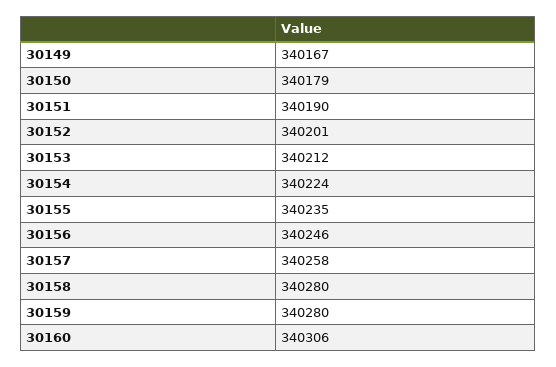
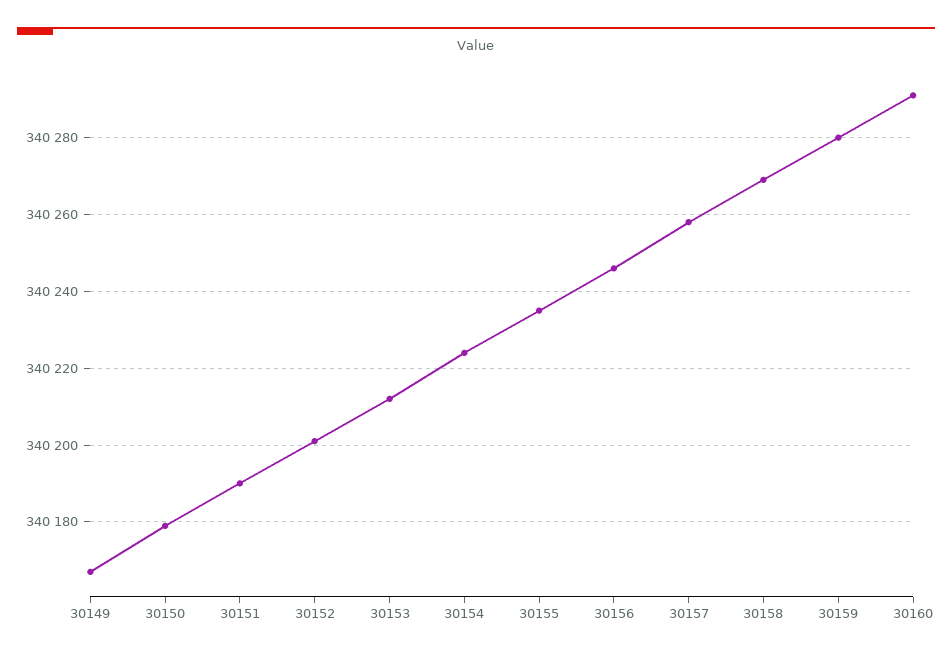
30158: 340280 -> 340270
30160: 340306 -> 340290

